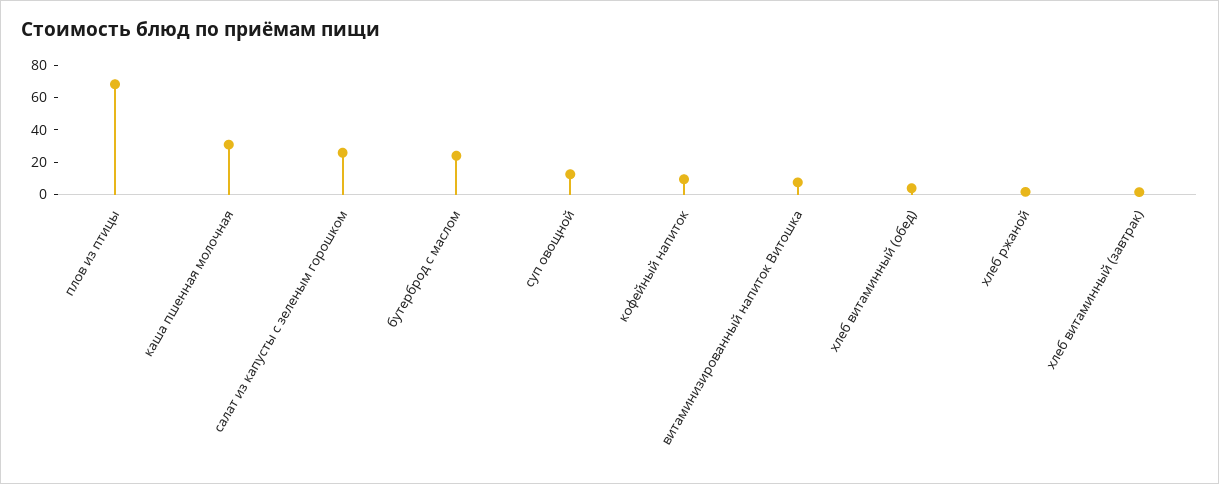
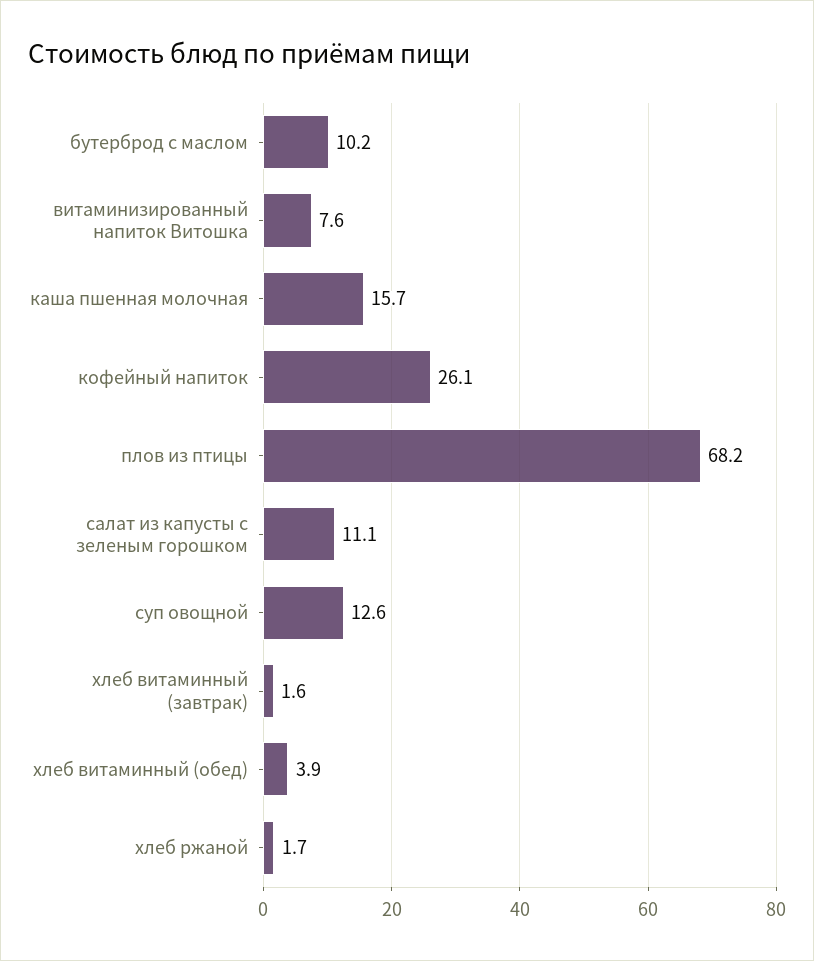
каша пшенная молочная: 30 -> 15.7
салат из капусты с зеленым горошком: 25 -> 11.1
бутерброд с маслом: 25 -> 10.2
кофейный напиток: 10 -> 26.1

